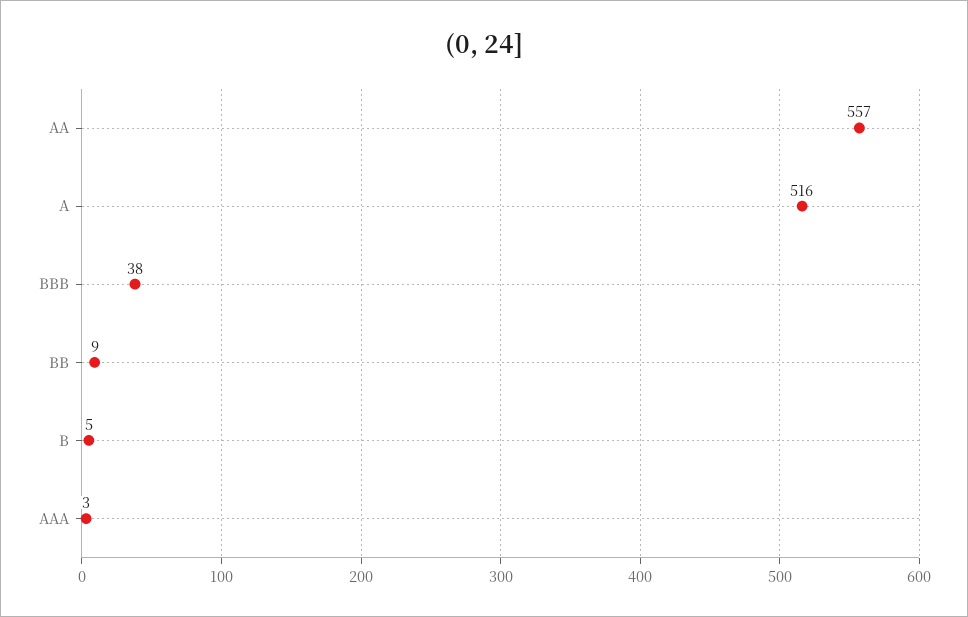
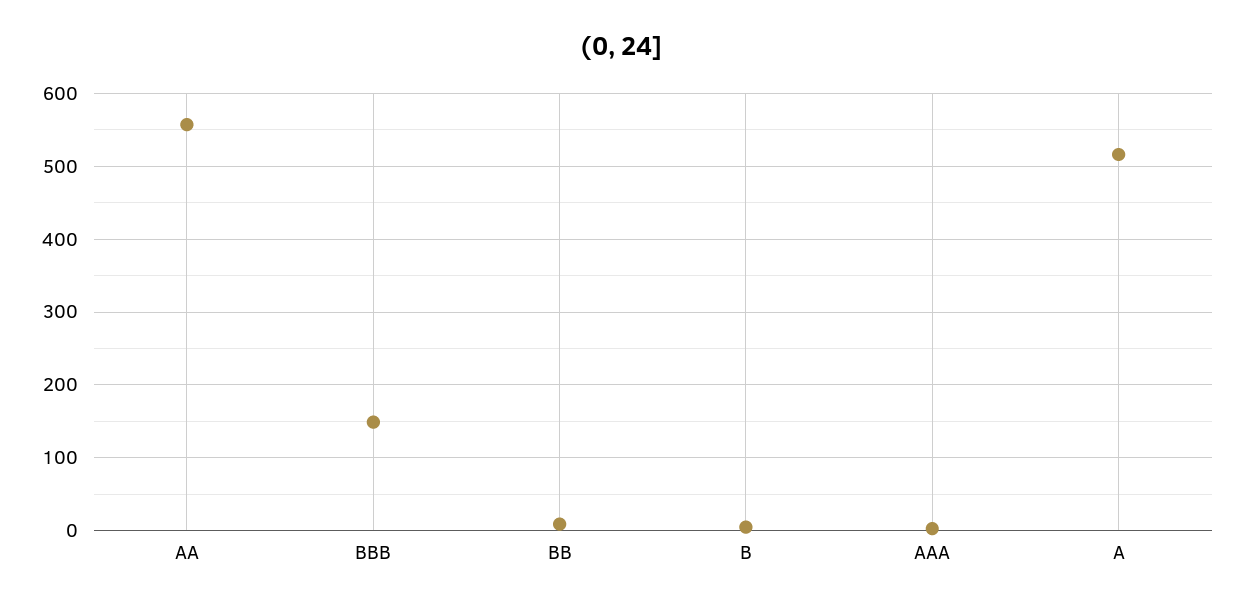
BBB: 38 -> 150

